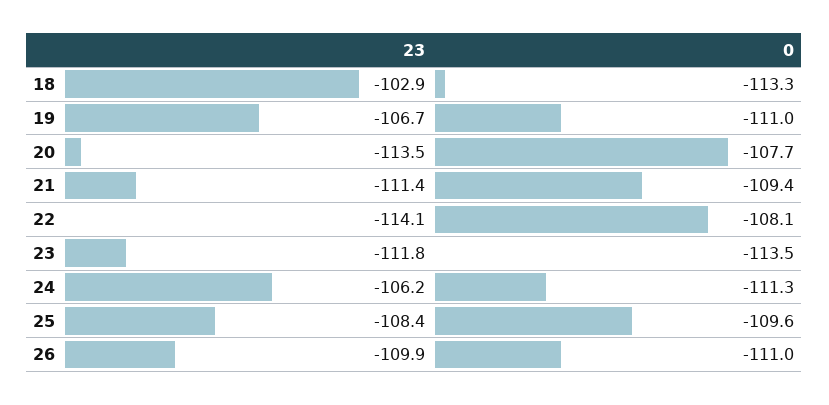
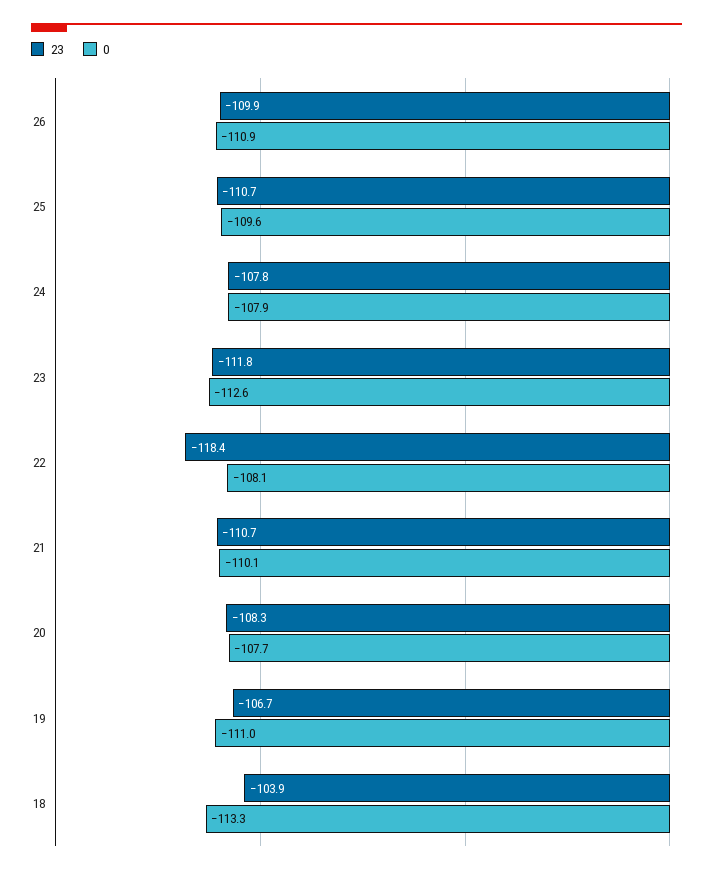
23, 18: -102.9 -> -103.9
23, 20: -113.5 -> -108.3
23, 21: -111.4 -> -110.7
0, 21: -109.4 -> -110.1
23, 22: -114.1 -> -118.4
0, 23: -113.5 -> -112.6
23, 24: -106.2 -> -107.8
0, 24: -111.3 -> -107.9
23, 25: -108.4 -> -110.7
0, 26: -111 -> -110.9

